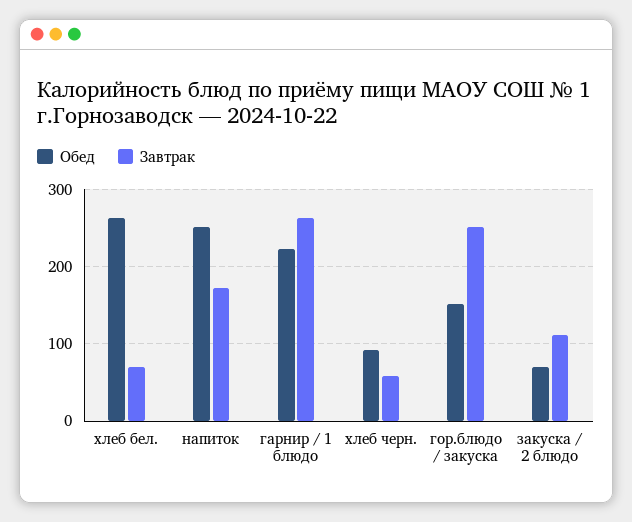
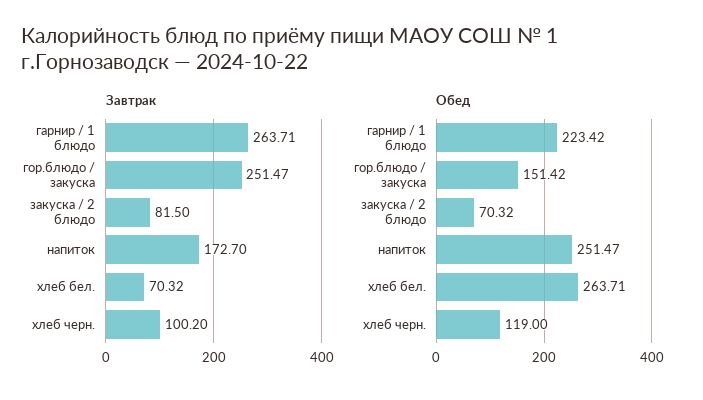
Обед, хлеб черн.: 90 -> 119
Завтрак, хлеб черн.: 60 -> 100.2
Завтрак, закуска / 2 блюдо: 110 -> 81.5

